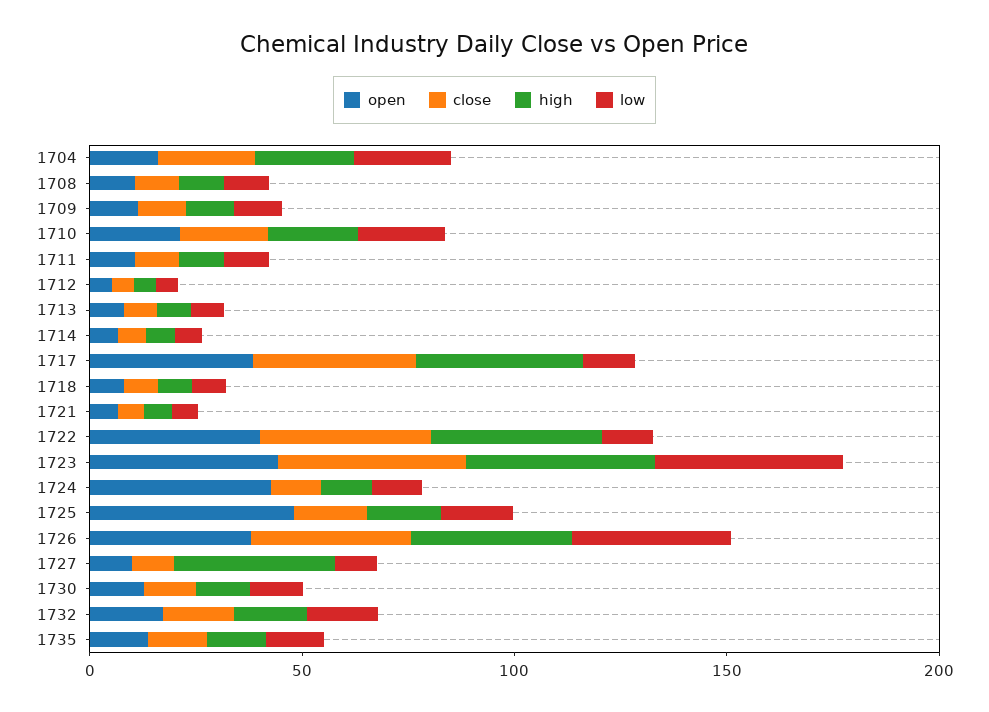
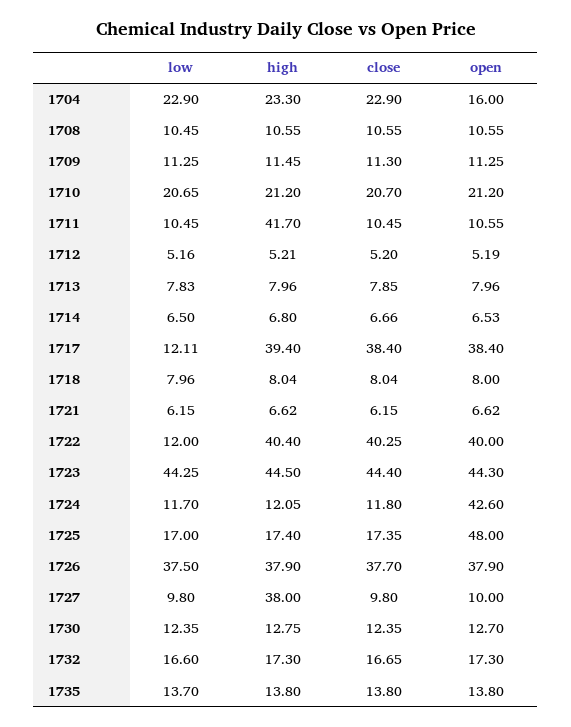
high, 1711: 10 -> 41.7

